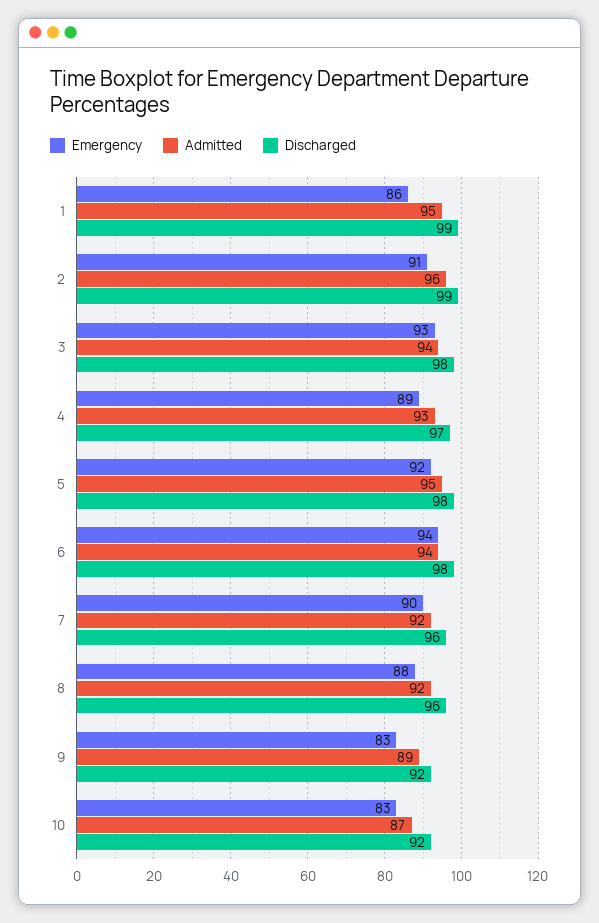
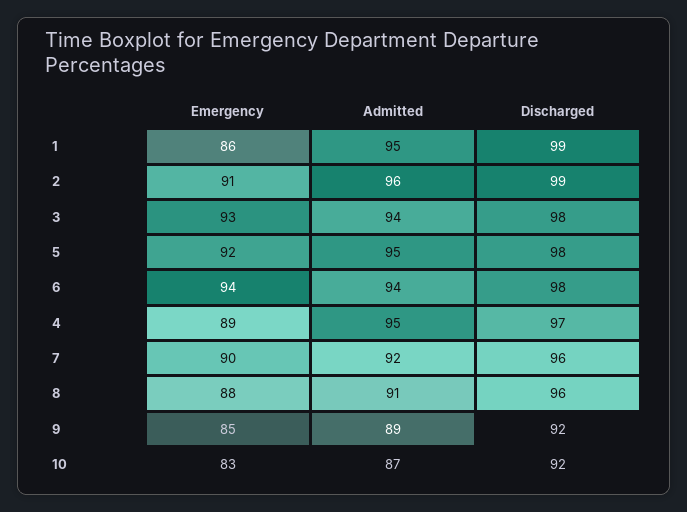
Admitted, 4: 93 -> 95
Admitted, 8: 92 -> 91
Emergency, 9: 83 -> 85

